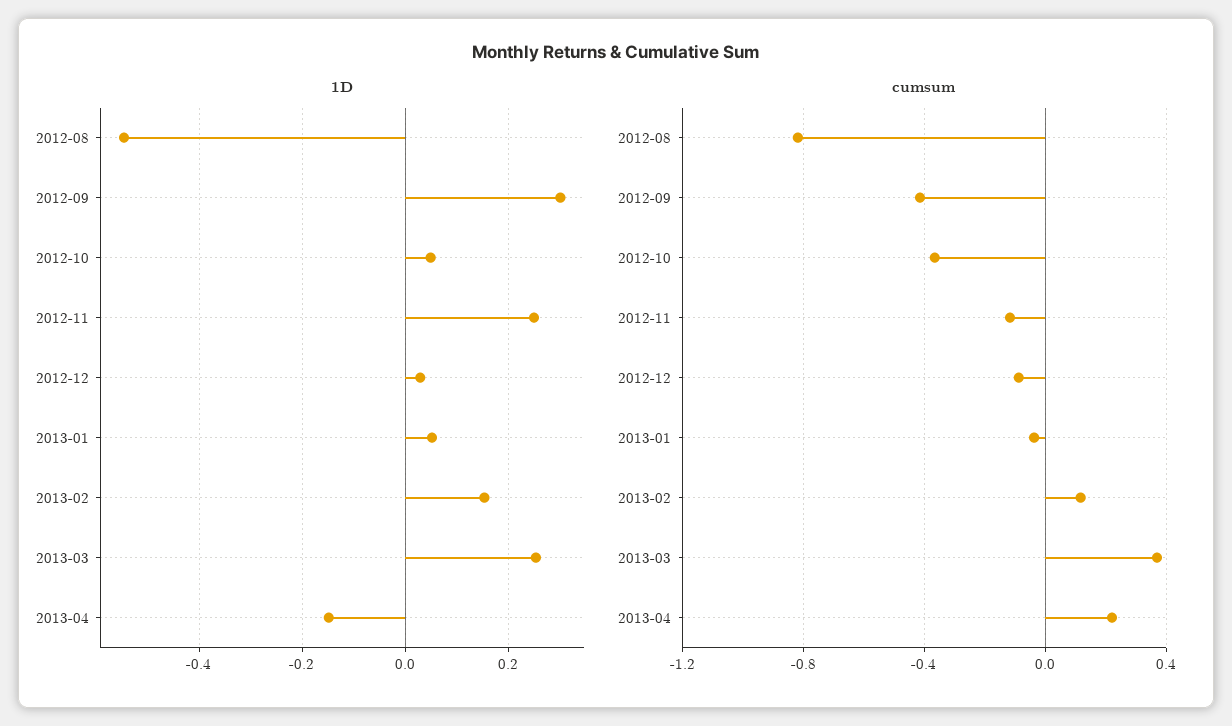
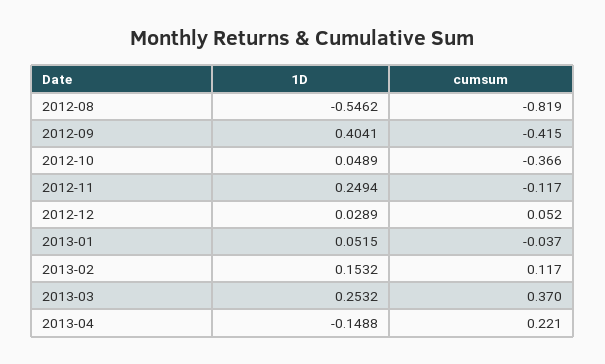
1D, 2012-09: 0.3 -> 0.4041
cumsum, 2012-12: -0.1 -> 0.052

